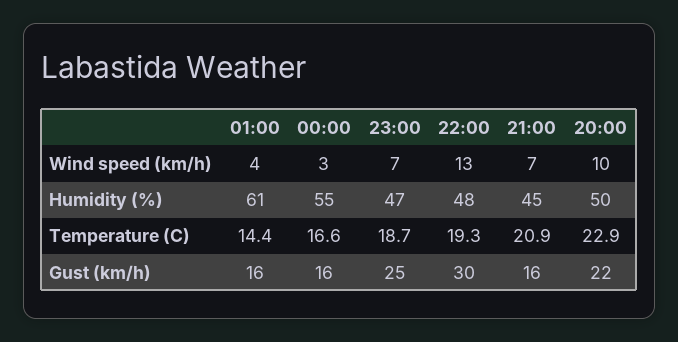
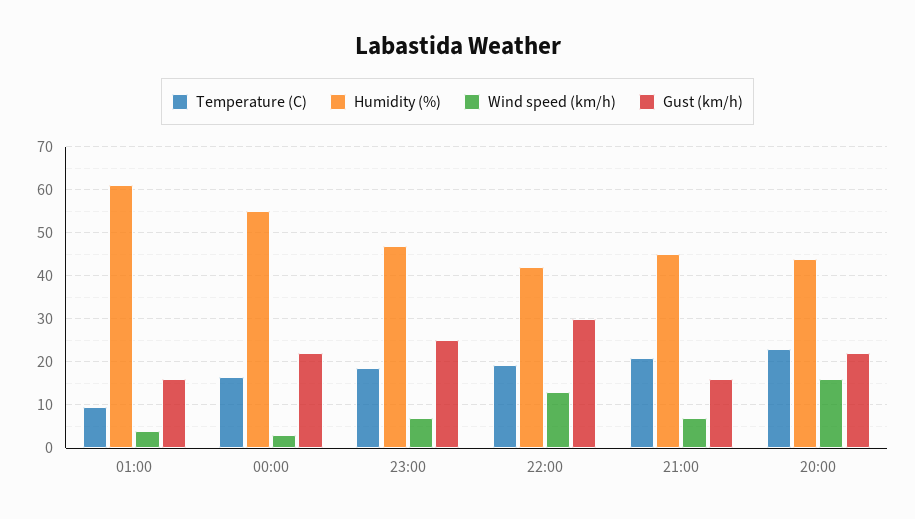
Wind speed (km/h), 20:00: 10 -> 16
Humidity (%), 22:00: 48 -> 42
Humidity (%), 20:00: 50 -> 44
Temperature (C), 01:00: 14.4 -> 10
Gust (km/h), 00:00: 16 -> 22

